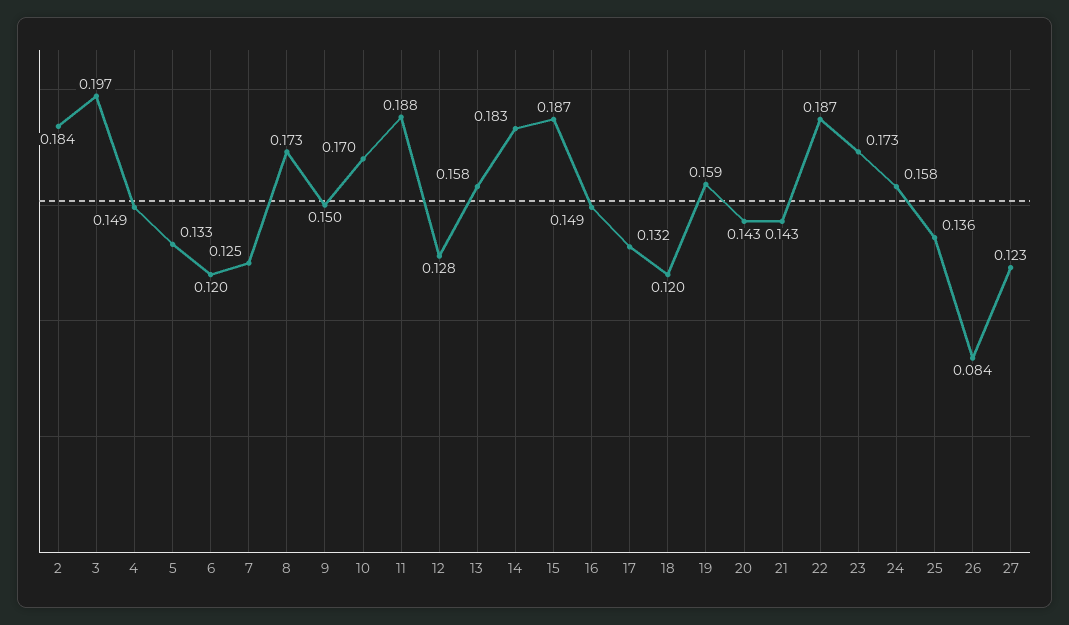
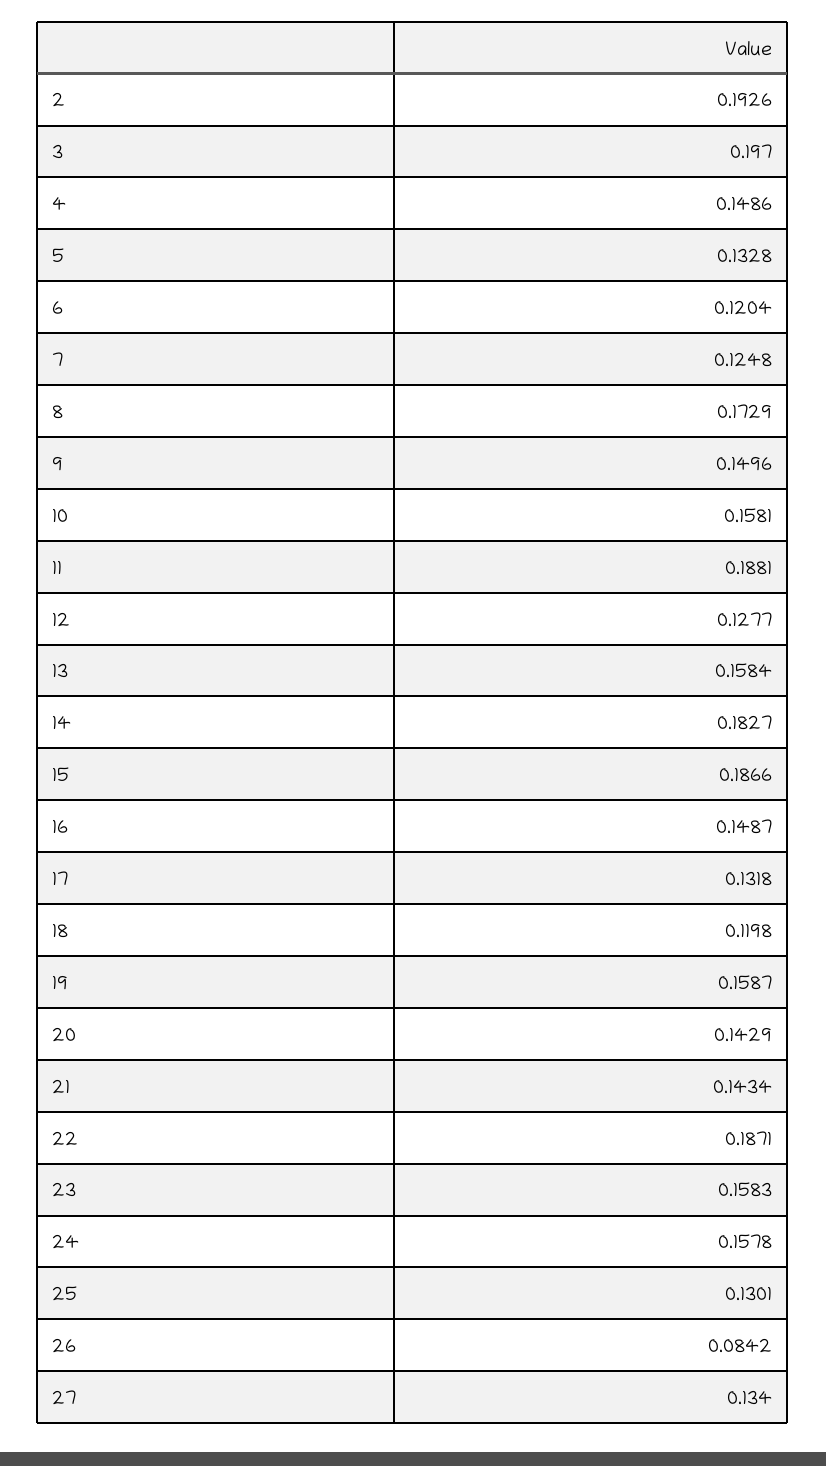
2: 0.184 -> 0.1926
10: 0.17 -> 0.1581
23: 0.173 -> 0.1583
25: 0.136 -> 0.1301
27: 0.123 -> 0.134

